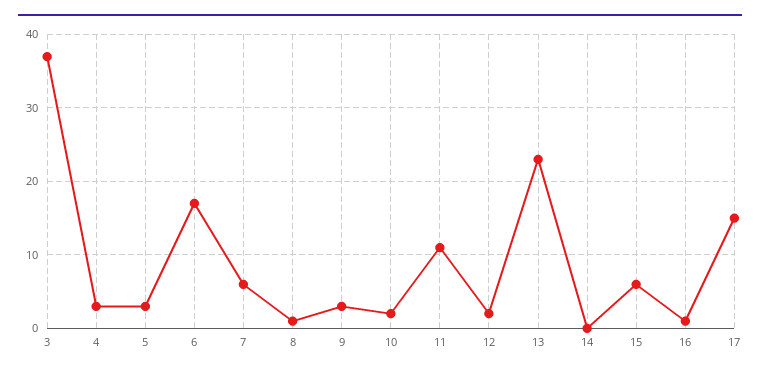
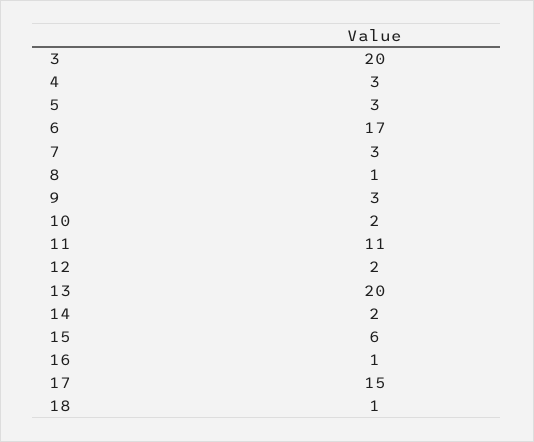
3: 37 -> 20
7: 6 -> 3
13: 23 -> 20
14: 0 -> 2
18: none -> 1

